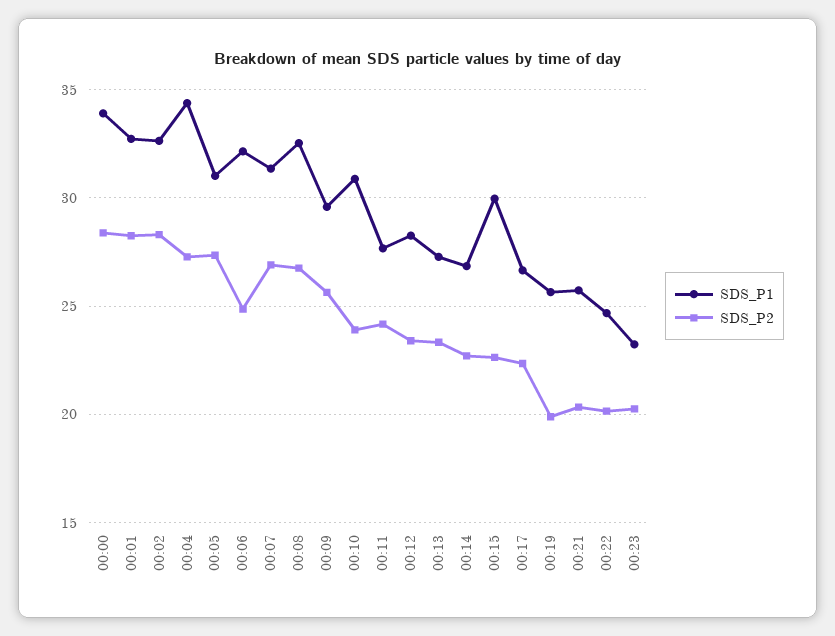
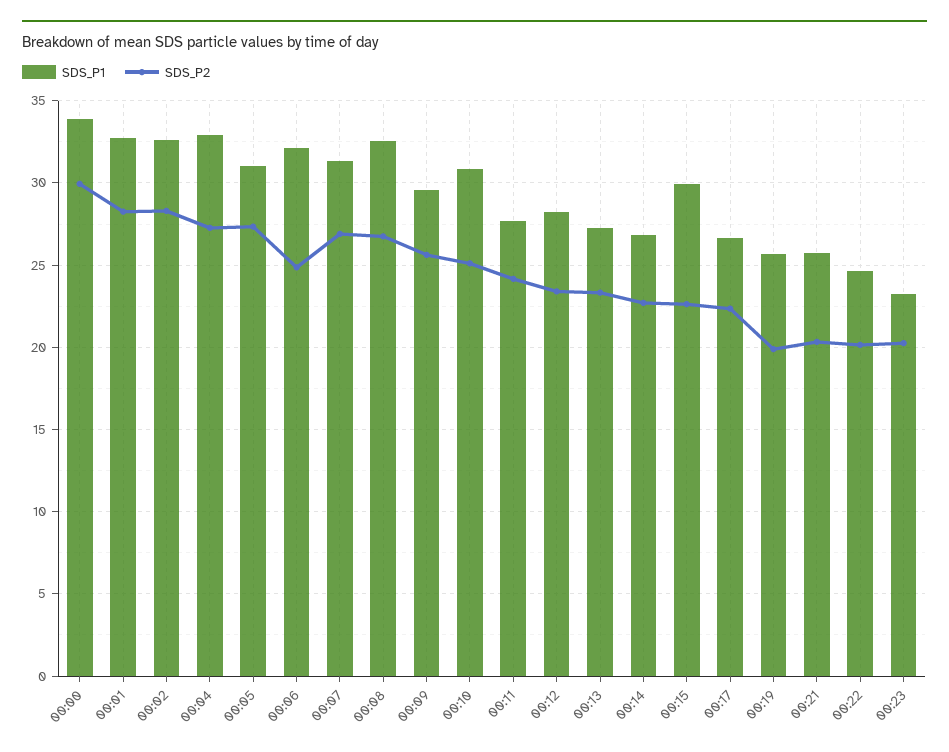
SDS_P2, 00:00: 28.5 -> 30
SDS_P1, 00:04: 34.5 -> 33
SDS_P2, 00:10: 24 -> 25

